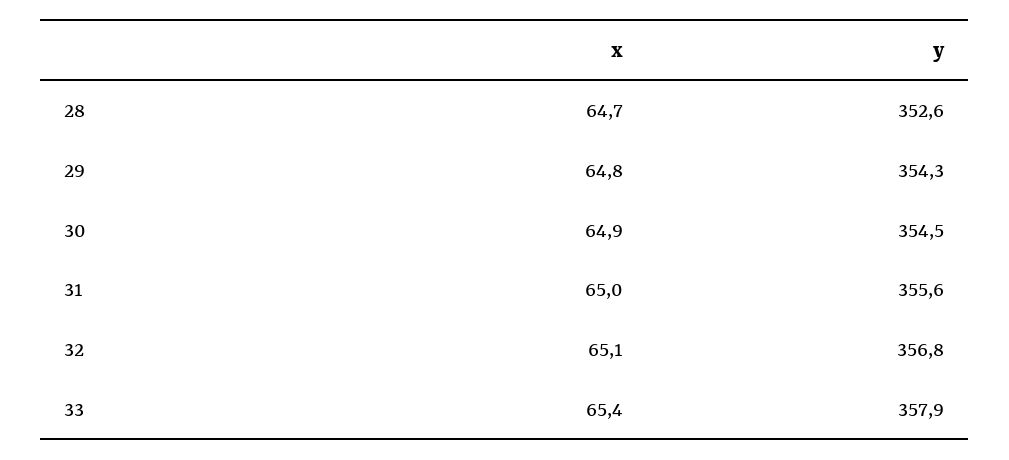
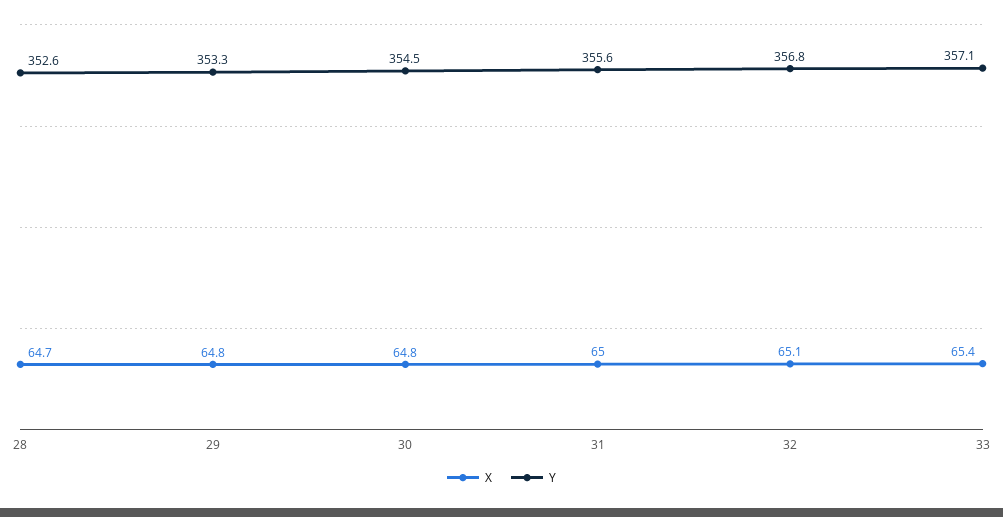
y, 29: 354.3 -> 353.3
x, 30: 64.9 -> 64.8
y, 33: 357.9 -> 357.1

